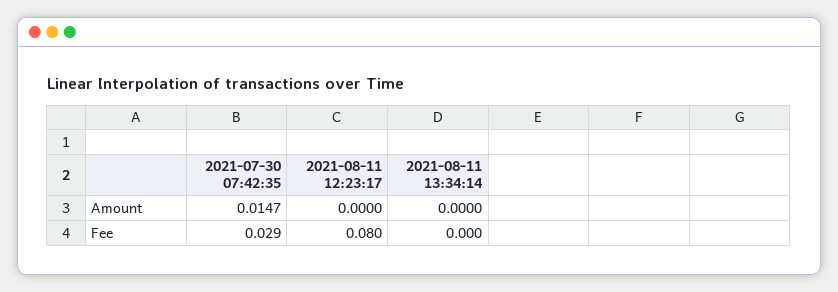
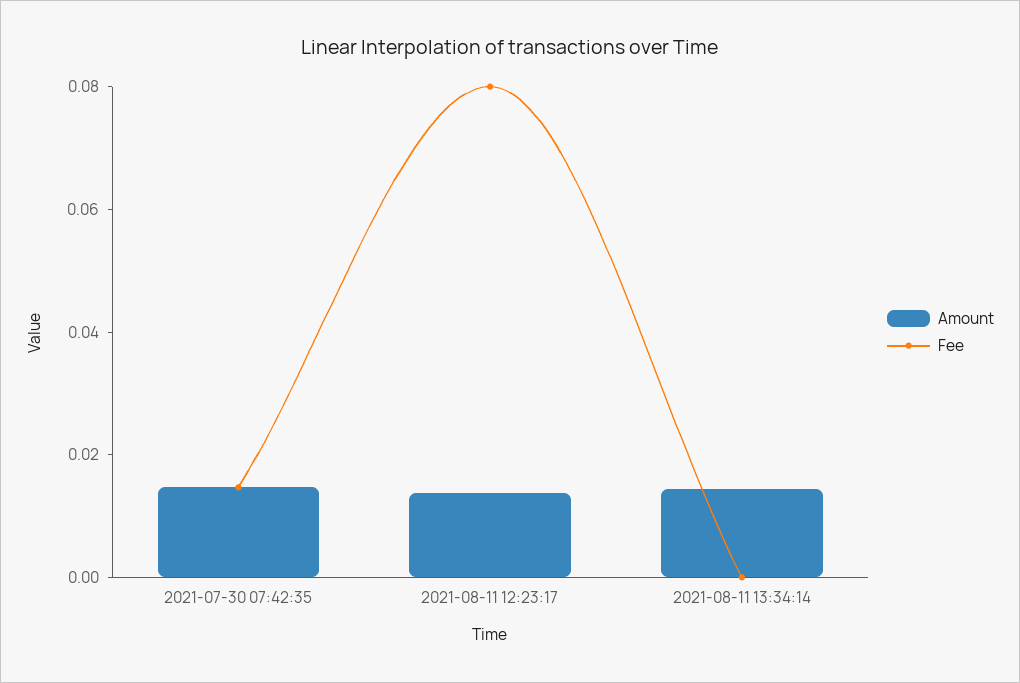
Amount, 2021-08-11 12:23:17: 0 -> 0.015
Amount, 2021-08-11 13:34:14: 0 -> 0.015
Fee, 2021-07-30 07:42:35: 0.029 -> 0.015

